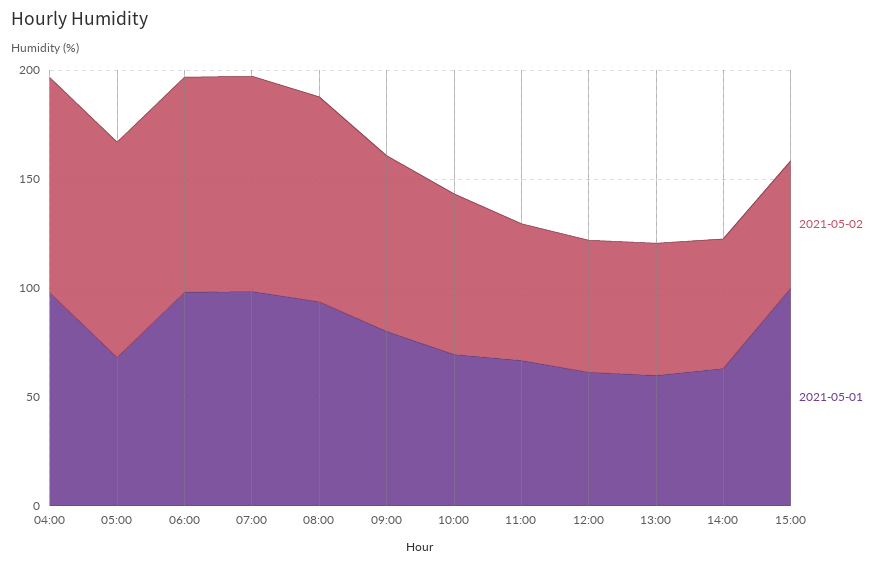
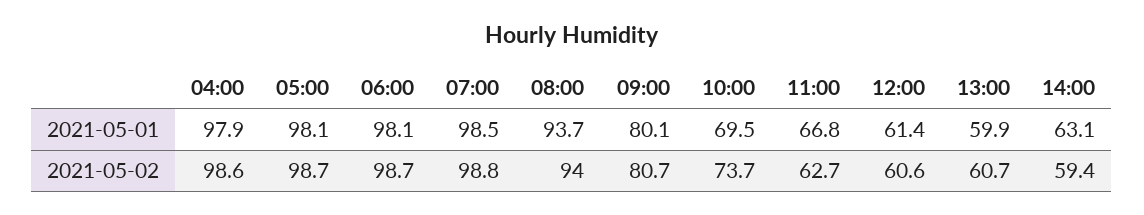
2021-05-01, 05:00: 70 -> 98.1
2021-05-02, 15:00: 60 -> none
2021-05-01, 15:00: 100 -> none

